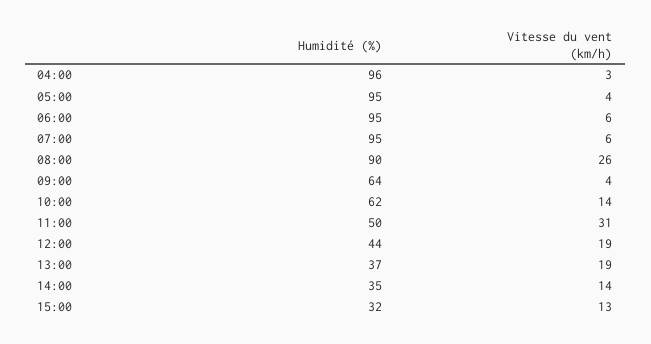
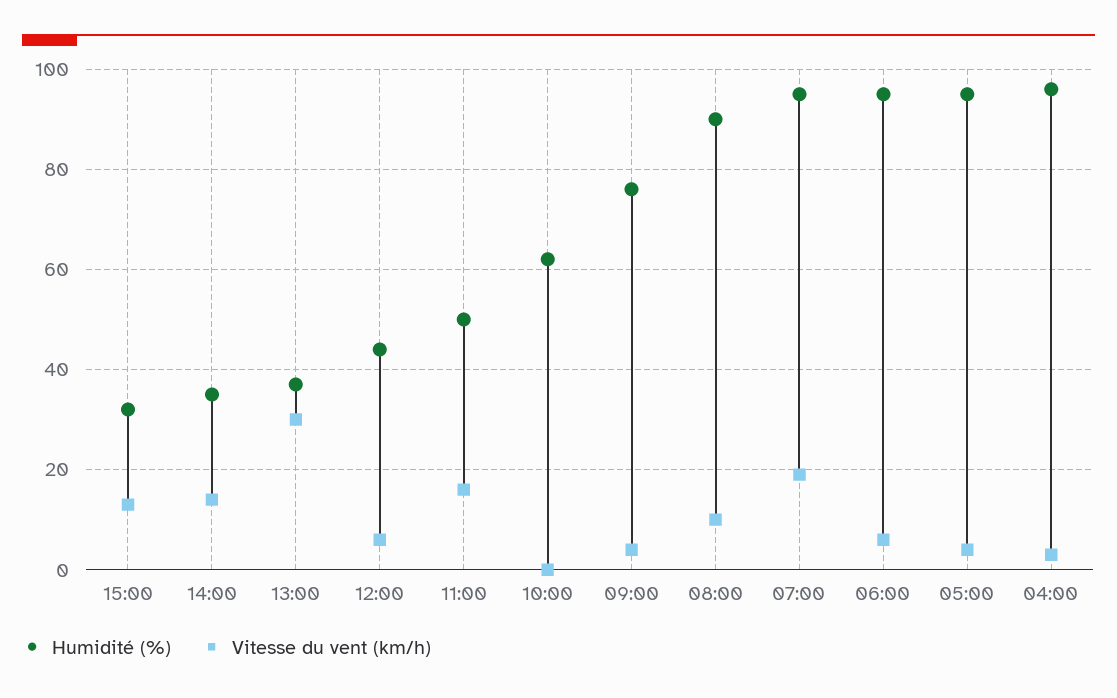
Vitesse du vent (km/h), 07:00: 6 -> 20
Vitesse du vent (km/h), 08:00: 26 -> 10
Humidité (%), 09:00: 64 -> 75
Vitesse du vent (km/h), 10:00: 14 -> 0
Vitesse du vent (km/h), 11:00: 31 -> 15
Vitesse du vent (km/h), 12:00: 19 -> 5
Vitesse du vent (km/h), 13:00: 19 -> 30

